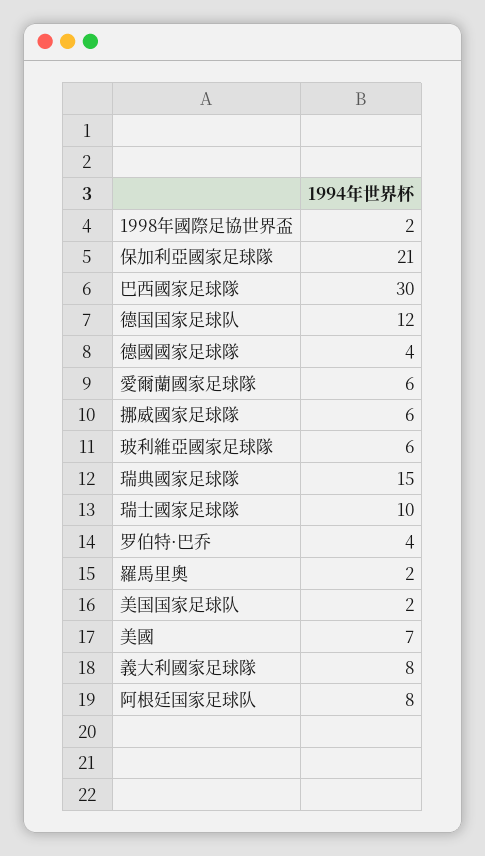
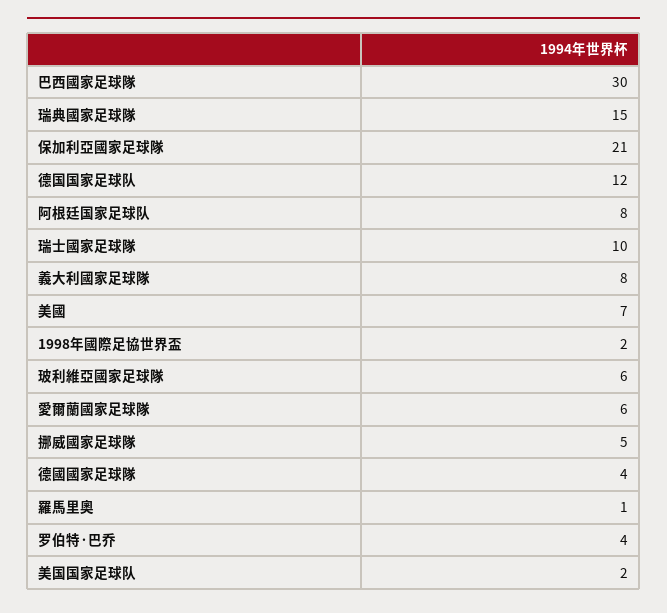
挪威國家足球隊: 6 -> 5
羅馬里奧: 2 -> 1

